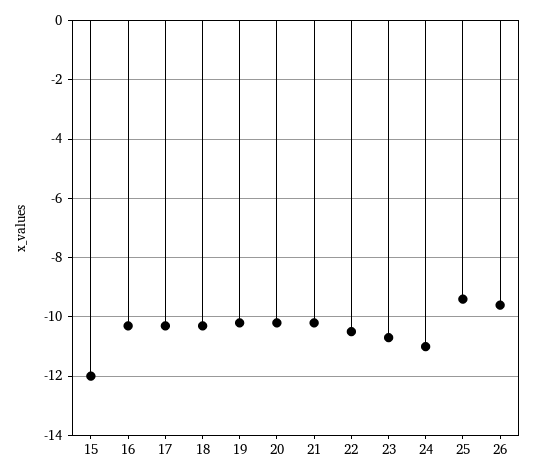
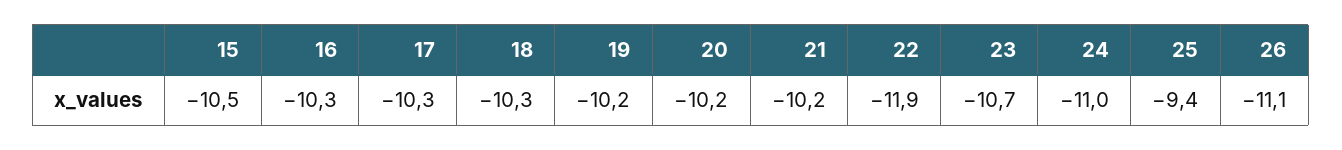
15: -12 -> -10.5
22: -10.5 -> -11.9
26: -9.5 -> -11.1

